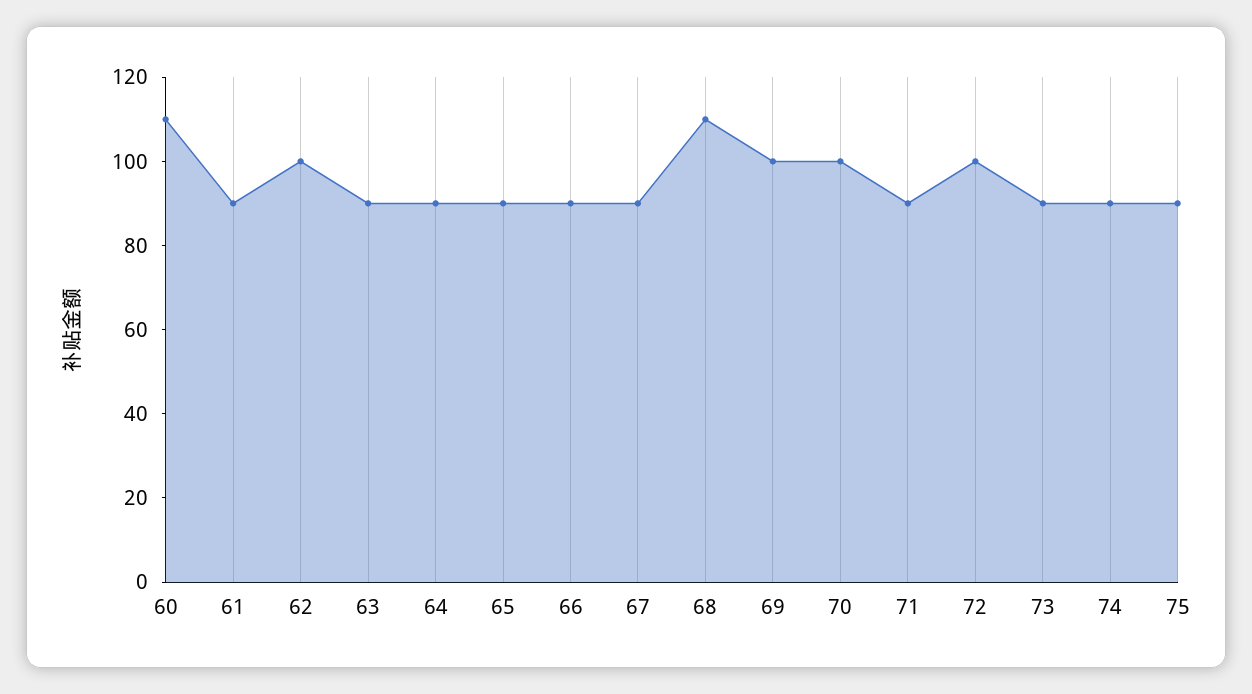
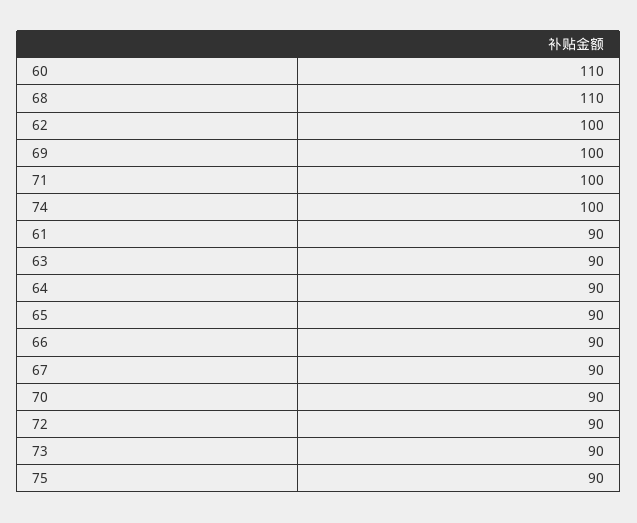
70: 100 -> 90
71: 90 -> 100
72: 100 -> 90
74: 90 -> 100

